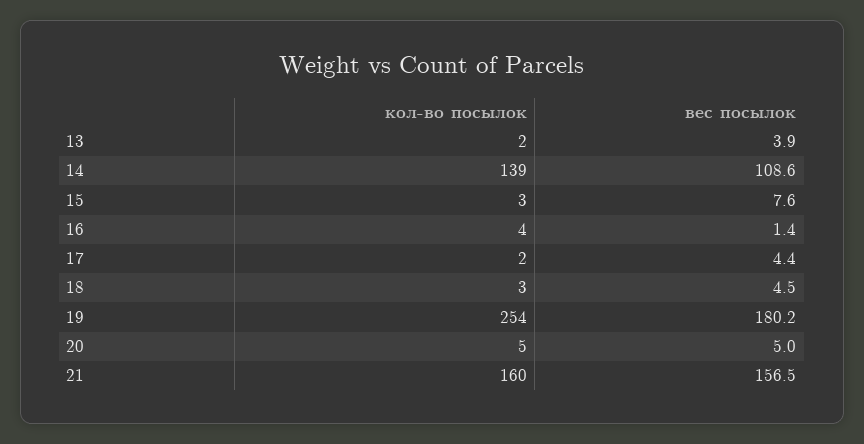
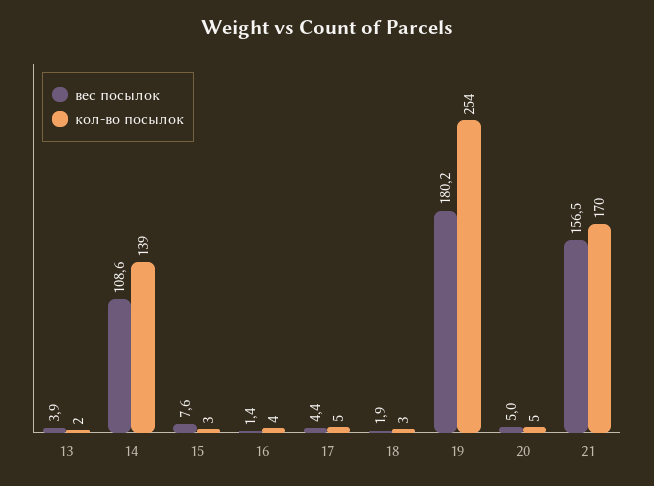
кол-во посылок, 17: 2 -> 5
вес посылок, 18: 4.5 -> 1.9
кол-во посылок, 21: 160 -> 170

